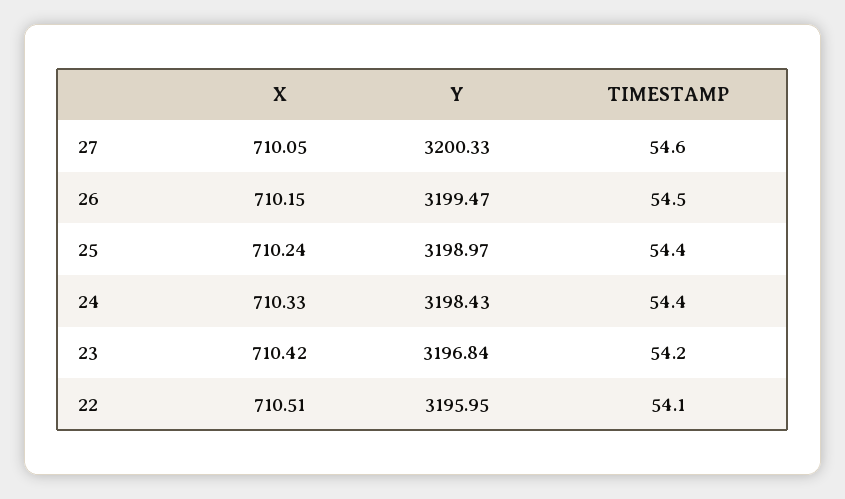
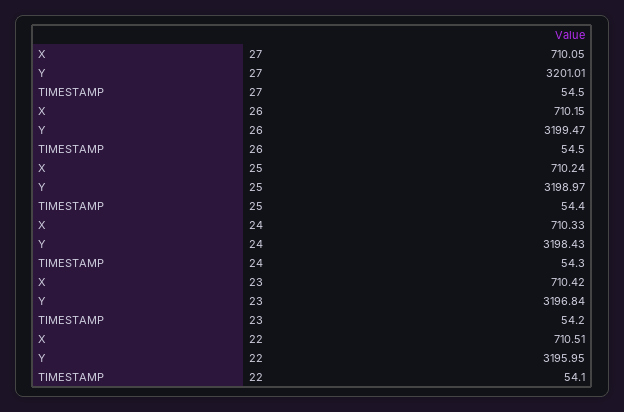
Y, 27: 3200.33 -> 3201.01
TIMESTAMP, 27: 54.6 -> 54.5
TIMESTAMP, 24: 54.4 -> 54.3

